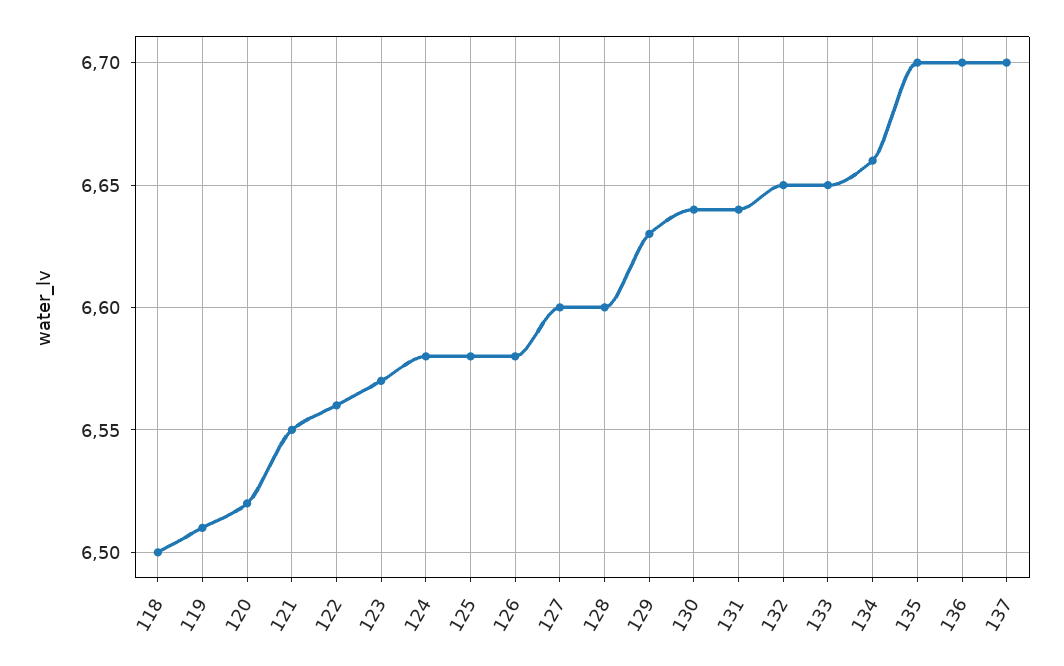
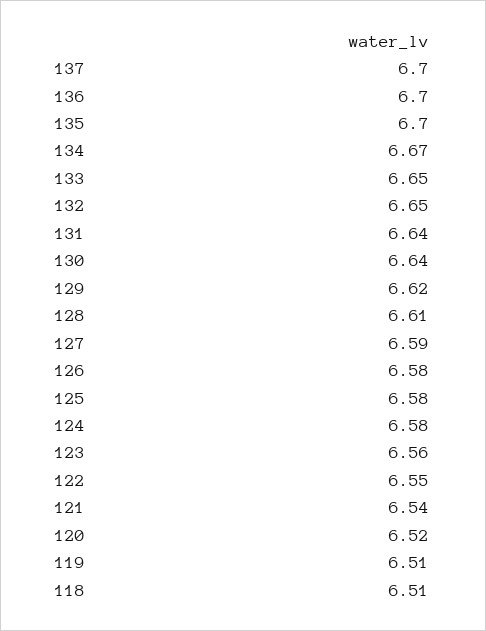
118: 6.5 -> 6.51
121: 6.55 -> 6.54
122: 6.56 -> 6.55
123: 6.57 -> 6.56
127: 6.6 -> 6.59
128: 6.6 -> 6.61
129: 6.63 -> 6.62
134: 6.66 -> 6.67

